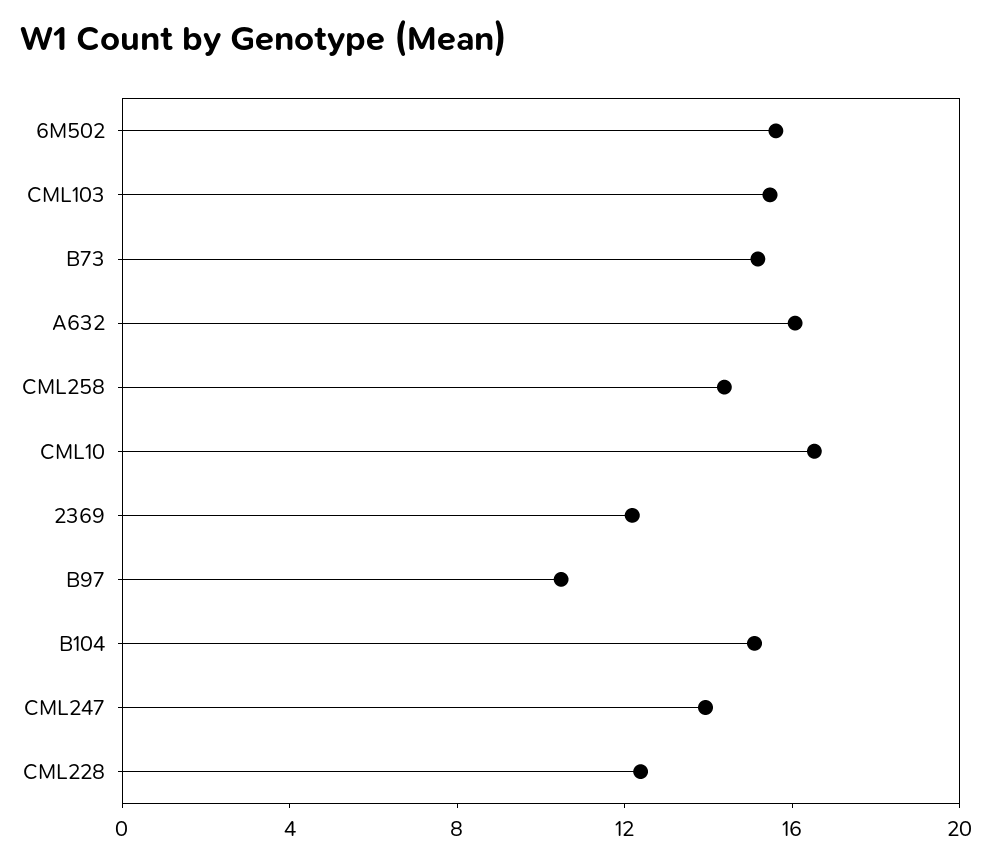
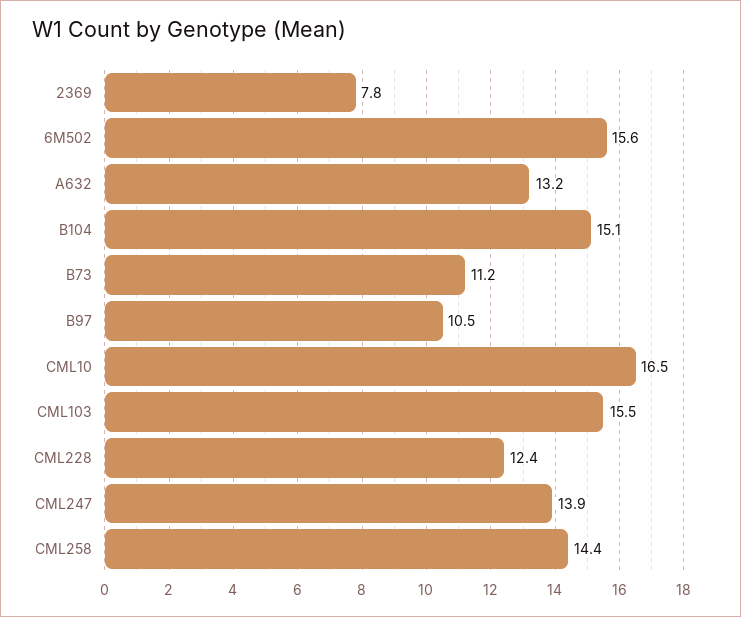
B73: 15 -> 11.2
A632: 16 -> 13.2
2369: 12 -> 7.8

